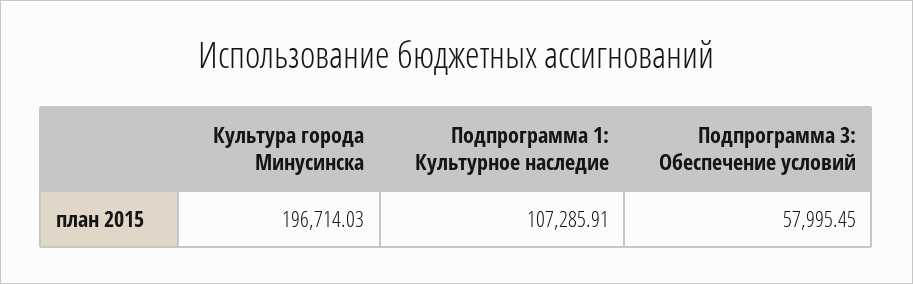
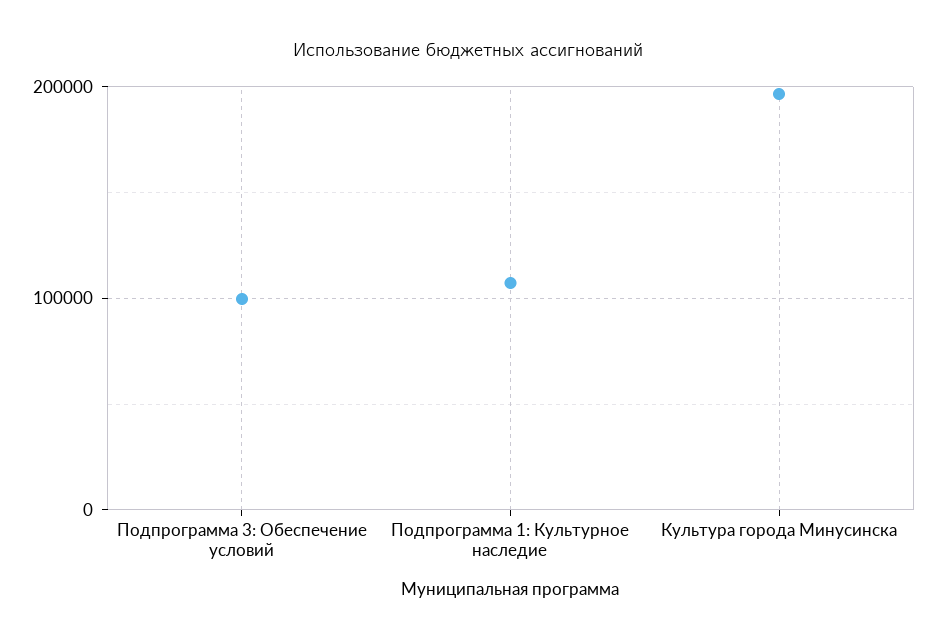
Подпрограмма 3: Обеспечение условий: 57995.45 -> 100000

